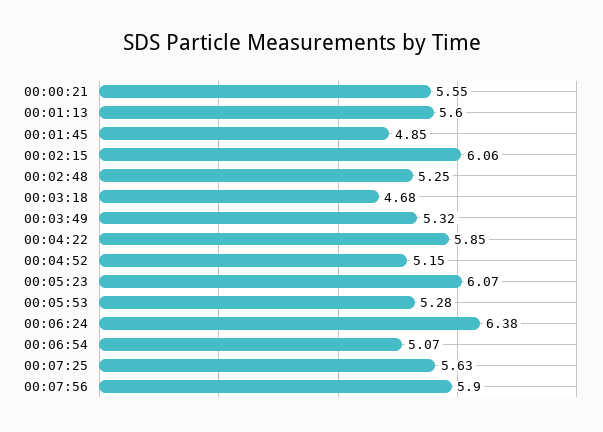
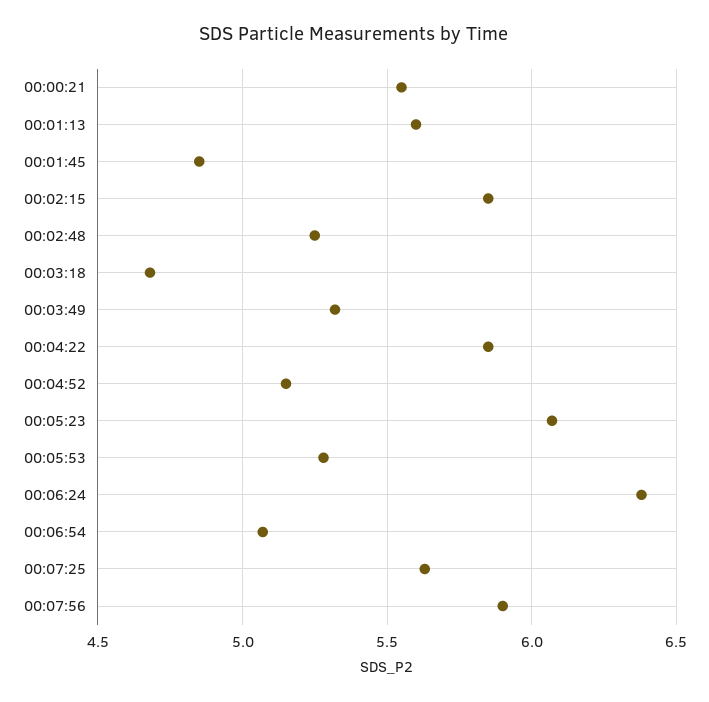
00:02:15: 6.06 -> 5.85

